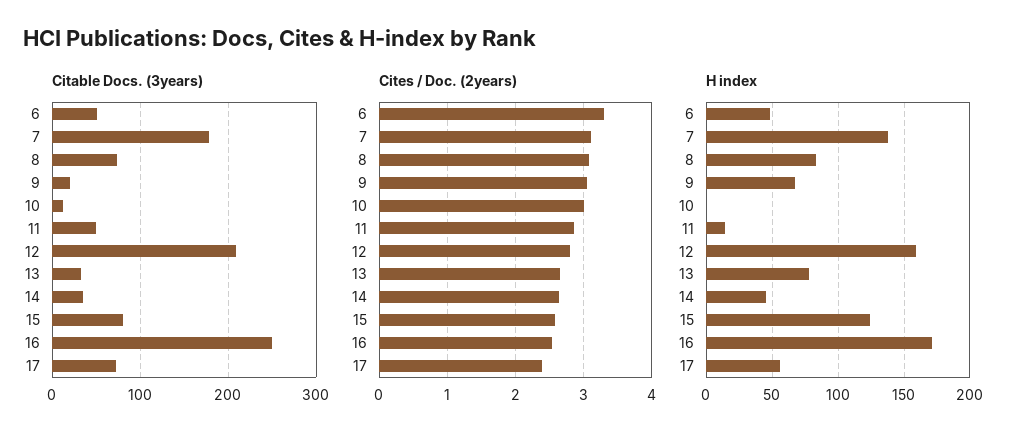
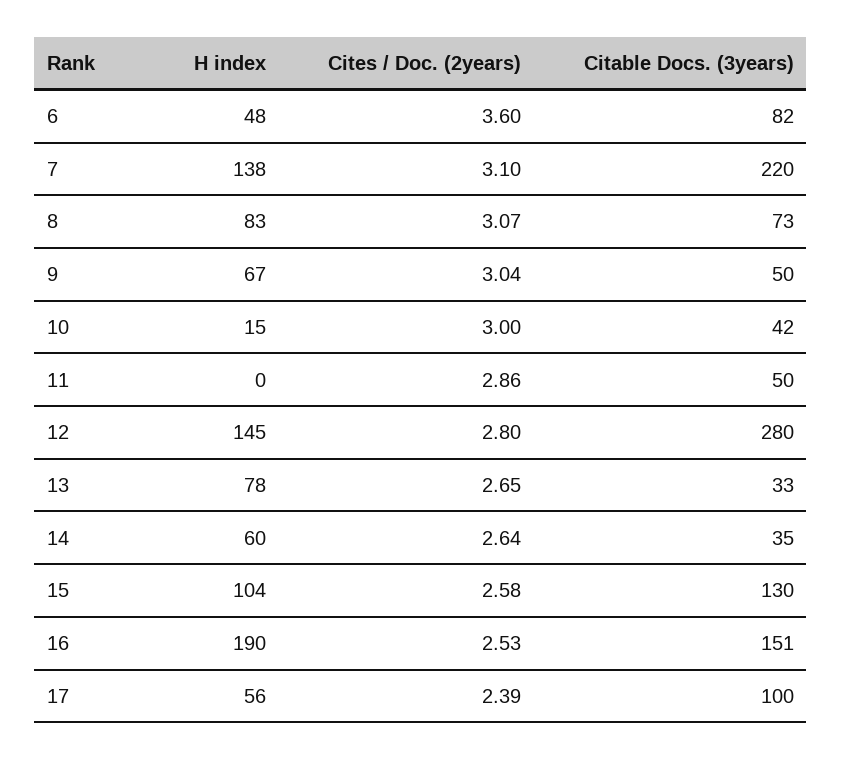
Citable Docs. (3years), 6: 50 -> 82
Citable Docs. (3years), 7: 180 -> 220
Citable Docs. (3years), 9: 20 -> 50
Citable Docs. (3years), 10: 10 -> 42
Citable Docs. (3years), 12: 210 -> 280
Citable Docs. (3years), 15: 80 -> 130
Citable Docs. (3years), 16: 250 -> 151
Citable Docs. (3years), 17: 70 -> 100
Cites / Doc. (2years), 6: 3.3 -> 3.6
H index, 10: 0 -> 15
H index, 11: 15 -> 0
H index, 12: 160 -> 145
H index, 14: 45 -> 60
H index, 15: 125 -> 104
H index, 16: 170 -> 190

